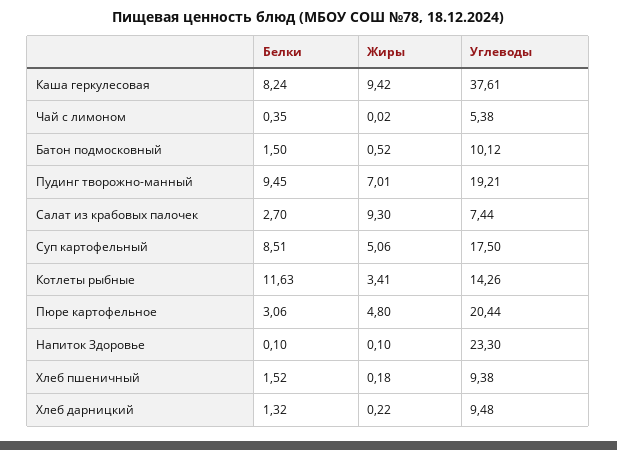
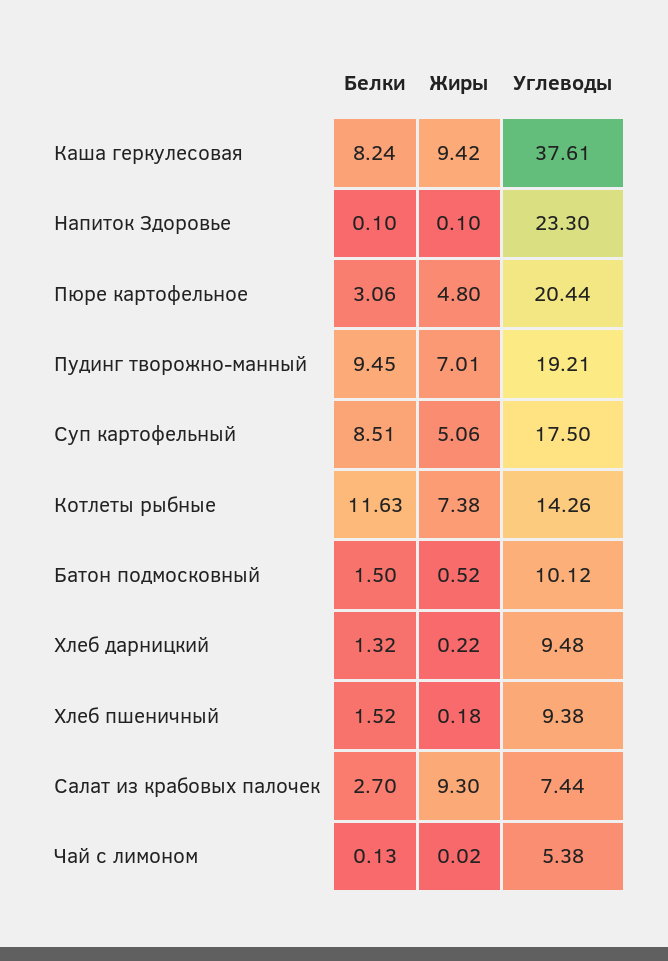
Белки, Чай с лимоном: 0.35 -> 0.13
Жиры, Котлеты рыбные: 3.41 -> 7.38

